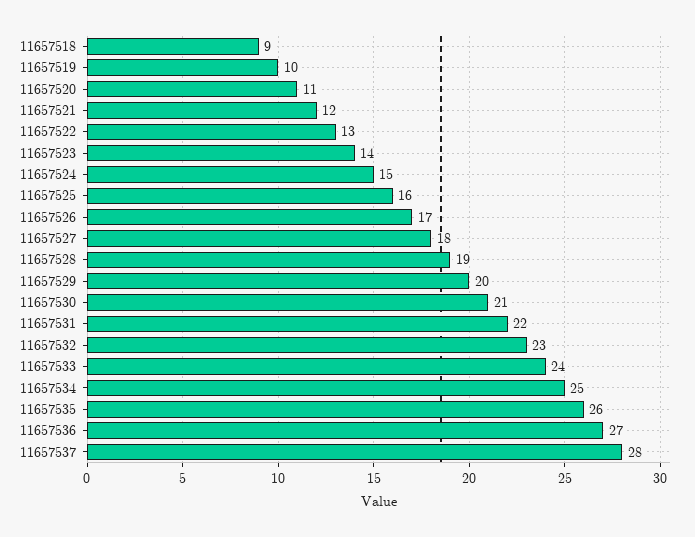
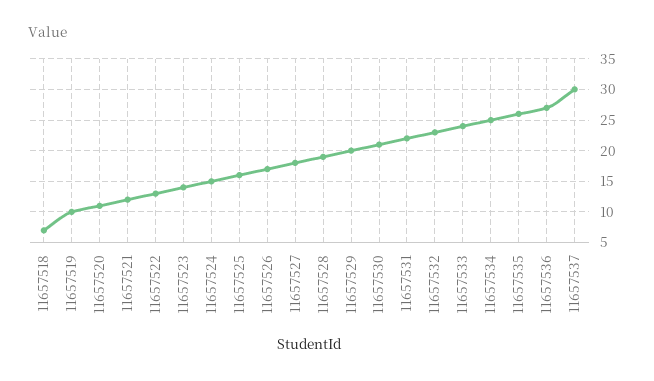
11657518: 9 -> 7
11657537: 28 -> 30

